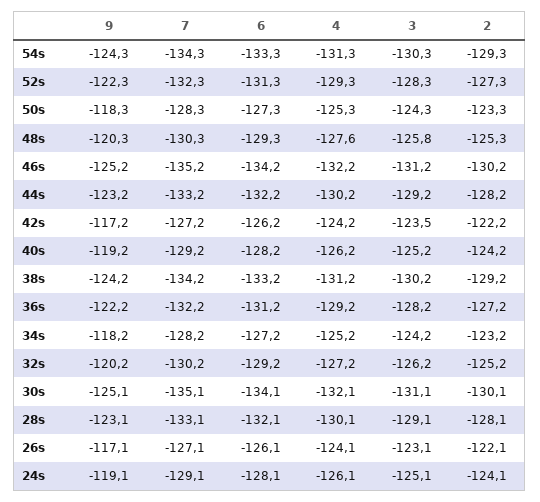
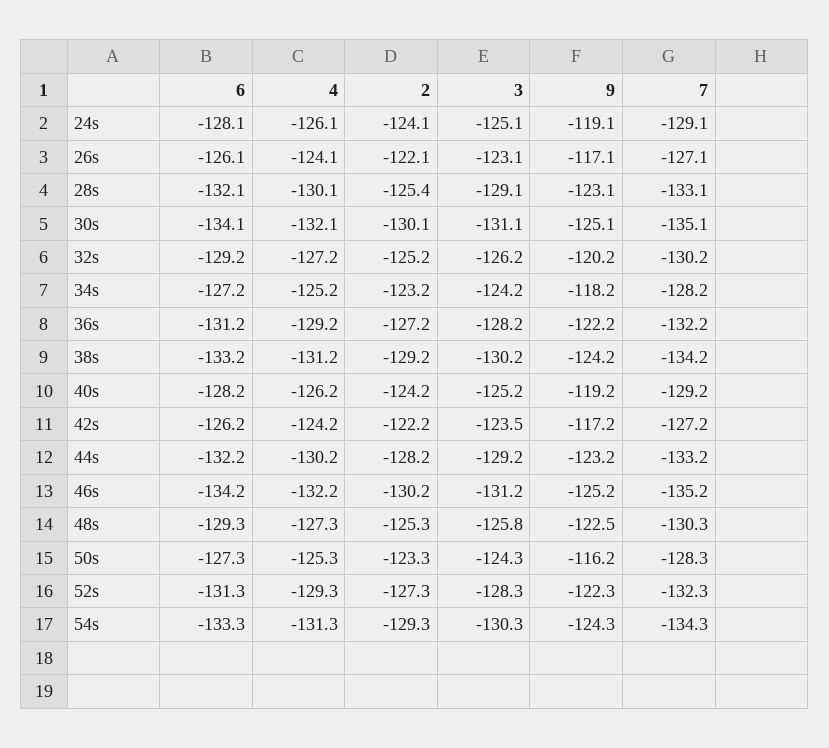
9, 50s: -118.3 -> -116.2
9, 48s: -120.3 -> -122.5
4, 48s: -127.6 -> -127.3
2, 28s: -128.1 -> -125.4

